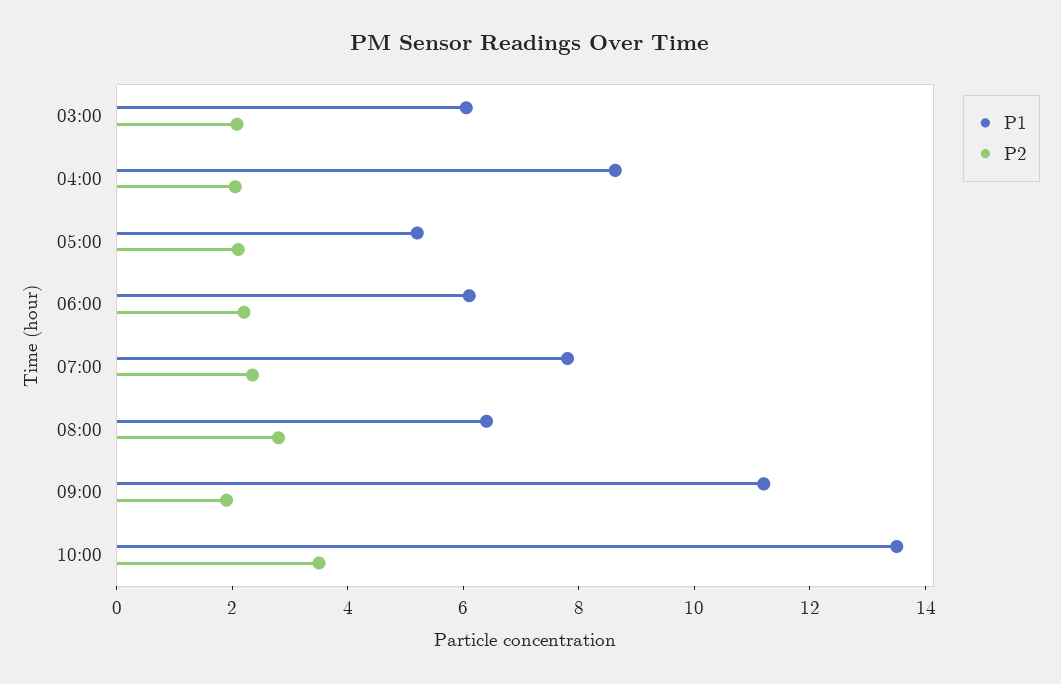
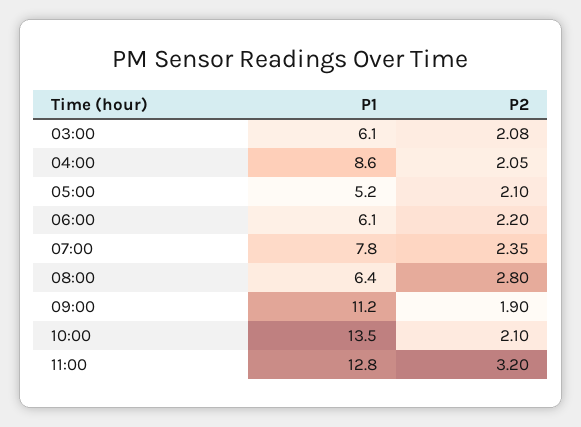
P2, 10:00: 3.5 -> 2.1
P1, 11:00: none -> 12.8
P2, 11:00: none -> 3.2

